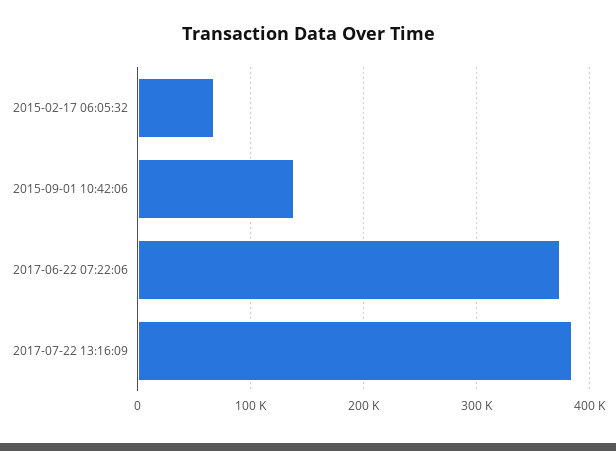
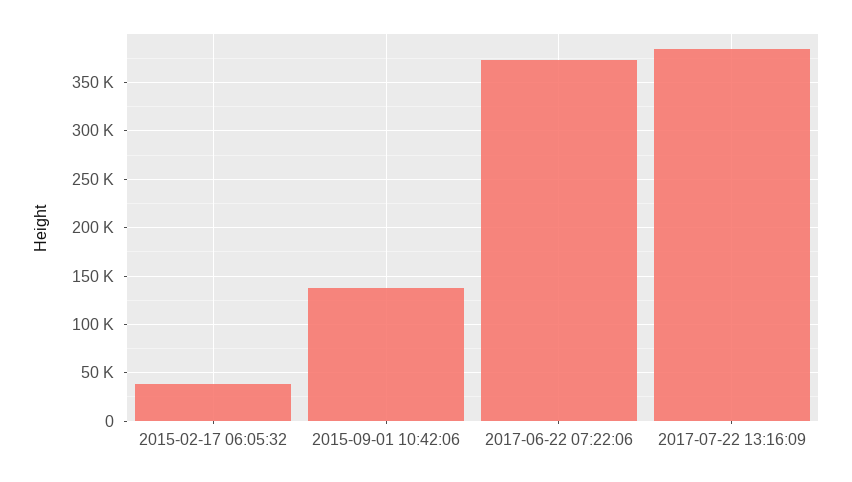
2015-02-17 06:05:32: 70000 -> 40000

